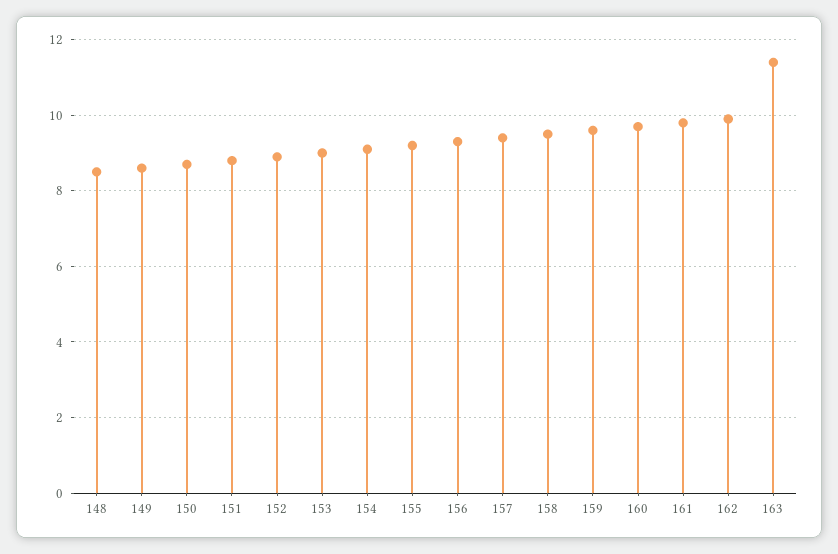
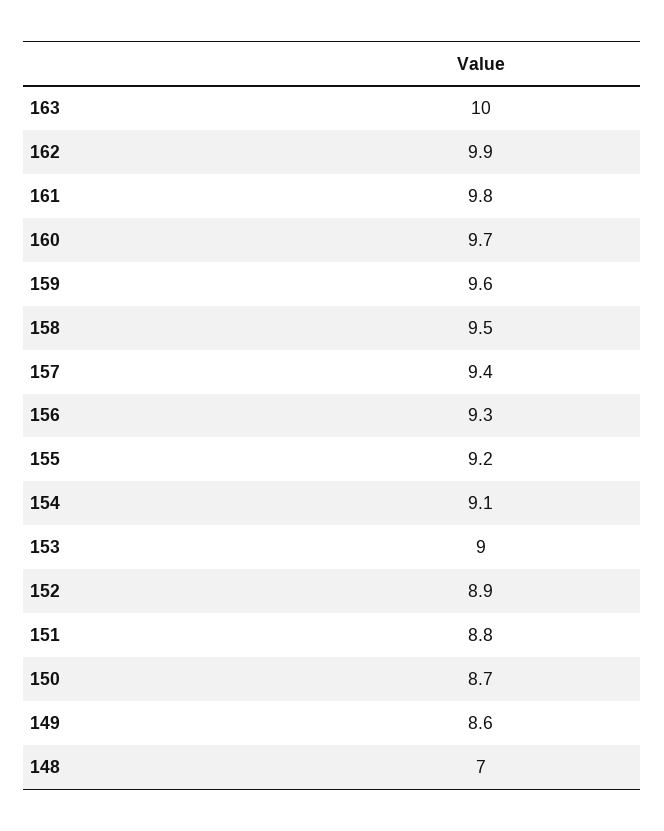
148: 8.5 -> 7
163: 11.5 -> 10

